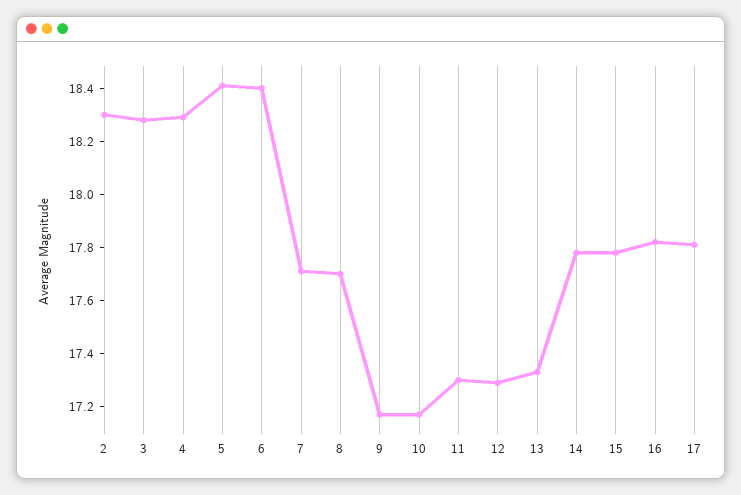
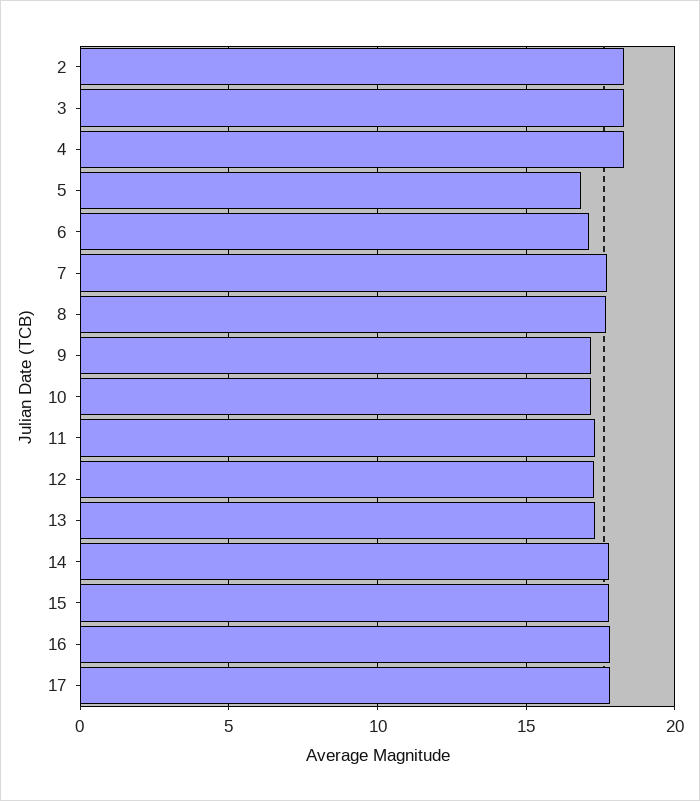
5: 18.4 -> 17
6: 18.4 -> 17

